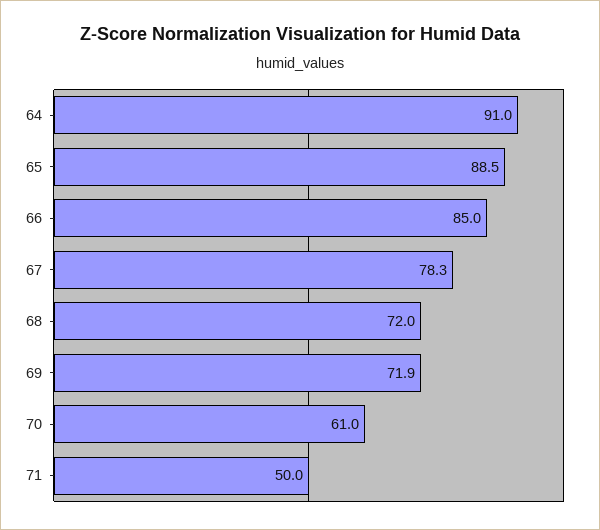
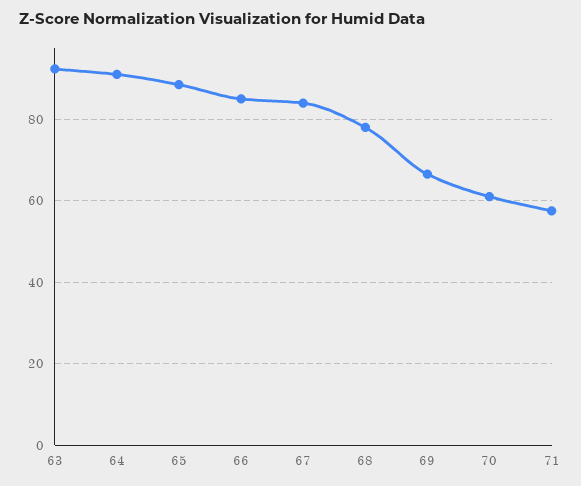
67: 78.3 -> 84
68: 72 -> 78
69: 71.9 -> 66
71: 50 -> 58
63: none -> 92

